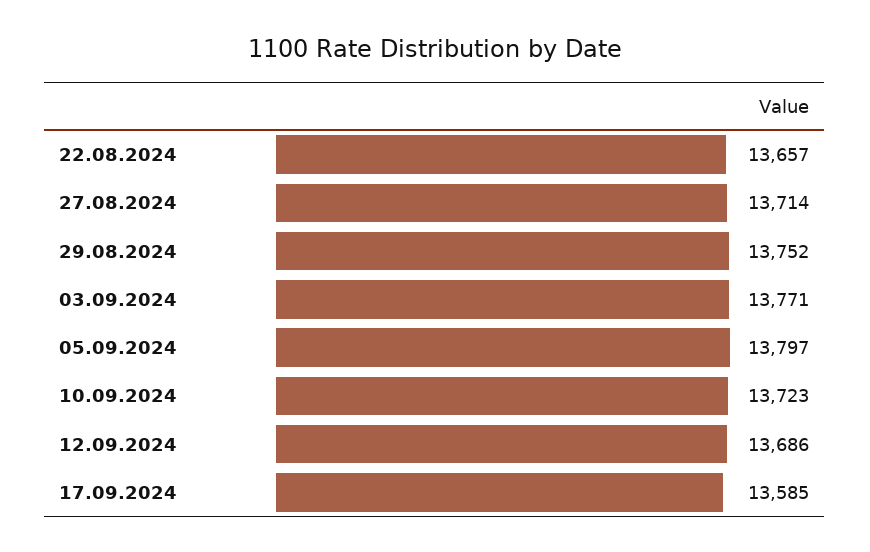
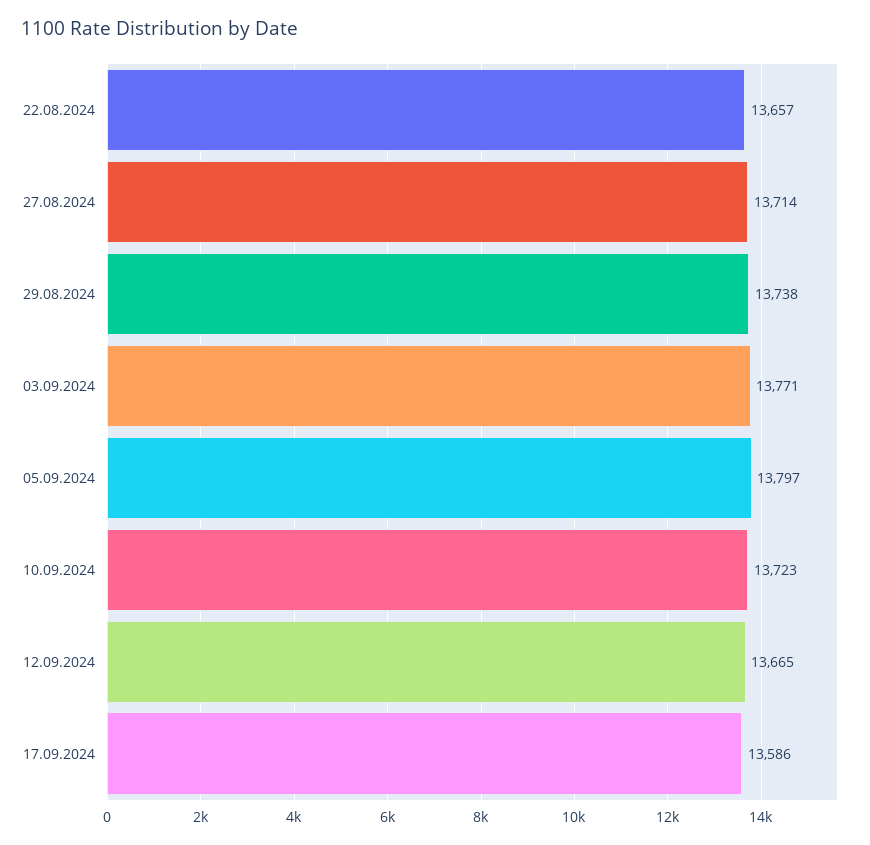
29.08.2024: 13752 -> 13738
12.09.2024: 13686 -> 13665
17.09.2024: 13585 -> 13586

